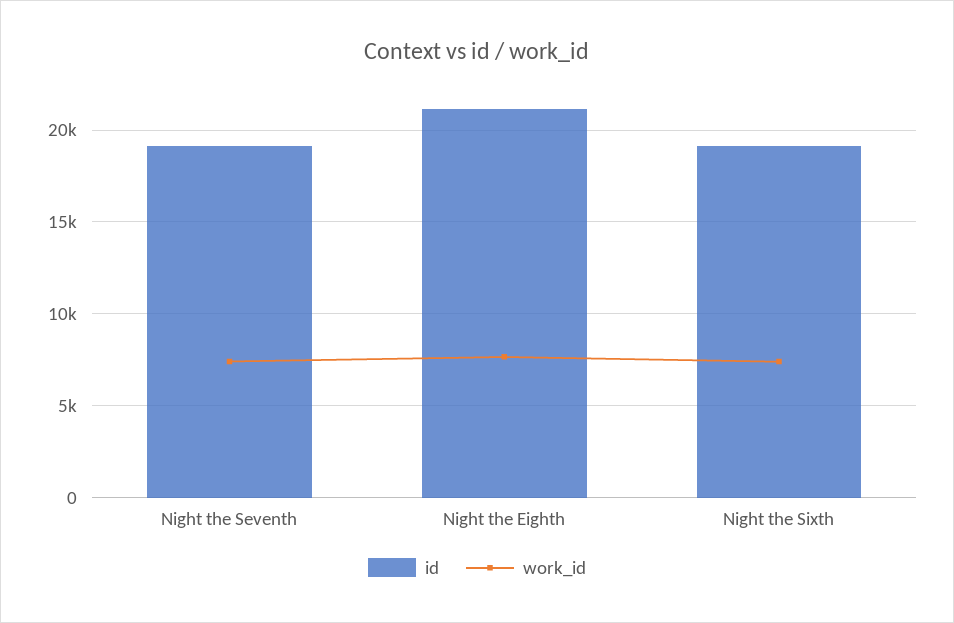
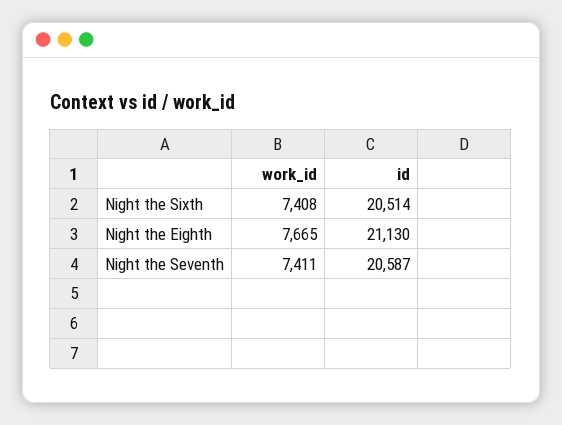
id, Night the Seventh: 19000 -> 20587
id, Night the Sixth: 19000 -> 20514

